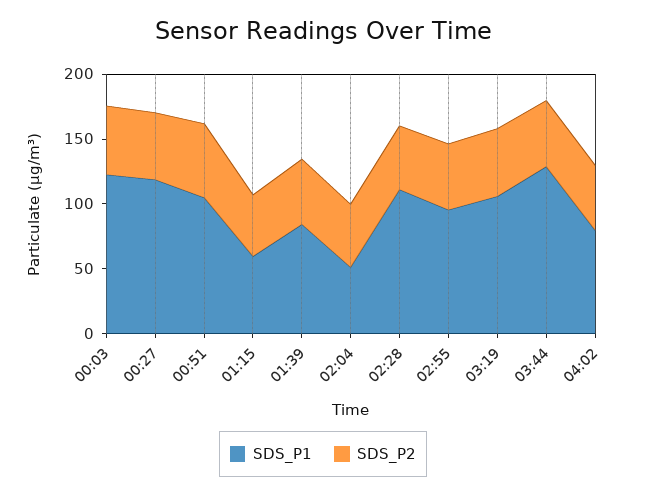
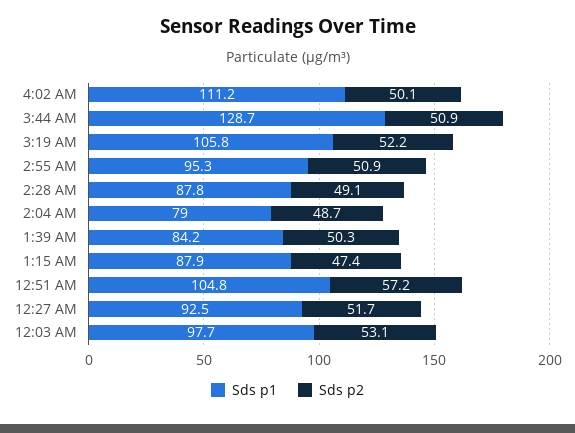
SDS_P1, 00:03: 120 -> 97.7
SDS_P1, 00:27: 120 -> 92.5
SDS_P1, 01:15: 60 -> 87.9
SDS_P1, 02:04: 50 -> 79
SDS_P1, 02:28: 110 -> 87.8
SDS_P1, 04:02: 80 -> 111.2

